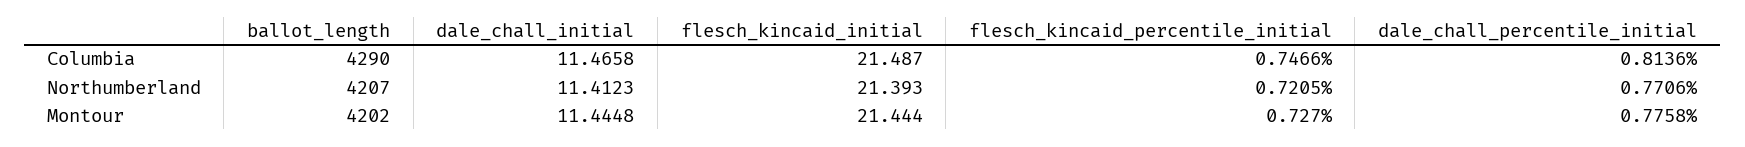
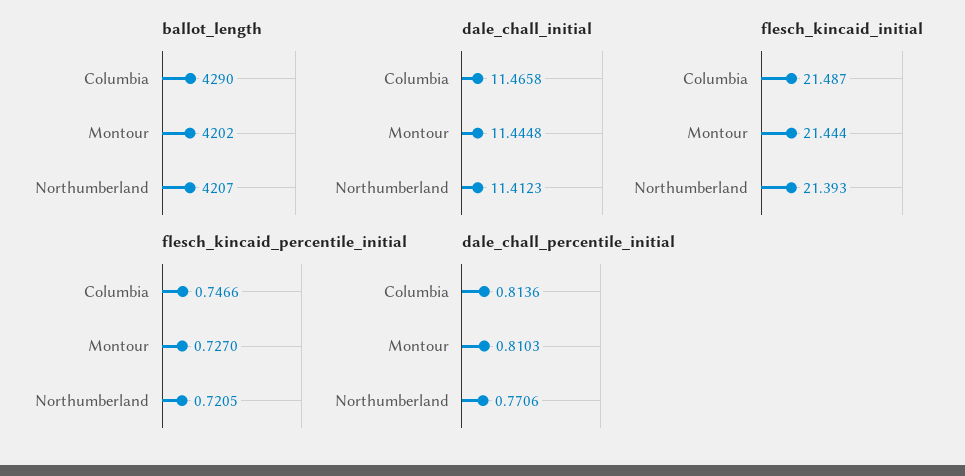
dale_chall_percentile_initial, Montour: 0.7758 -> 0.8103

